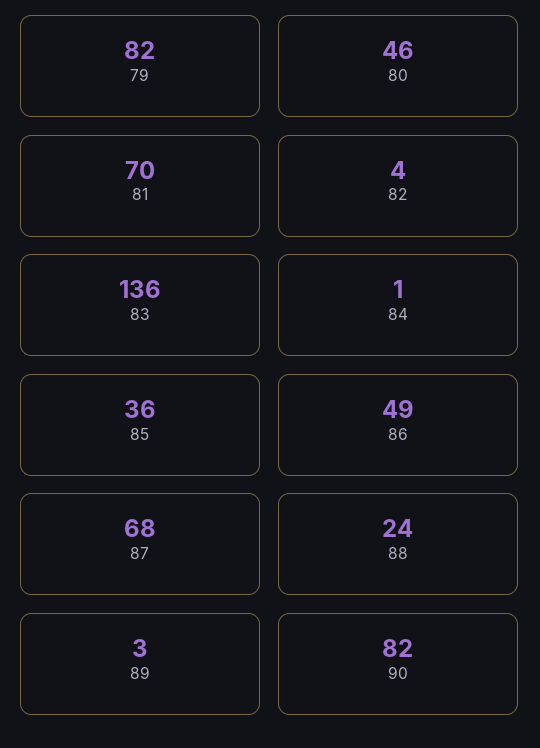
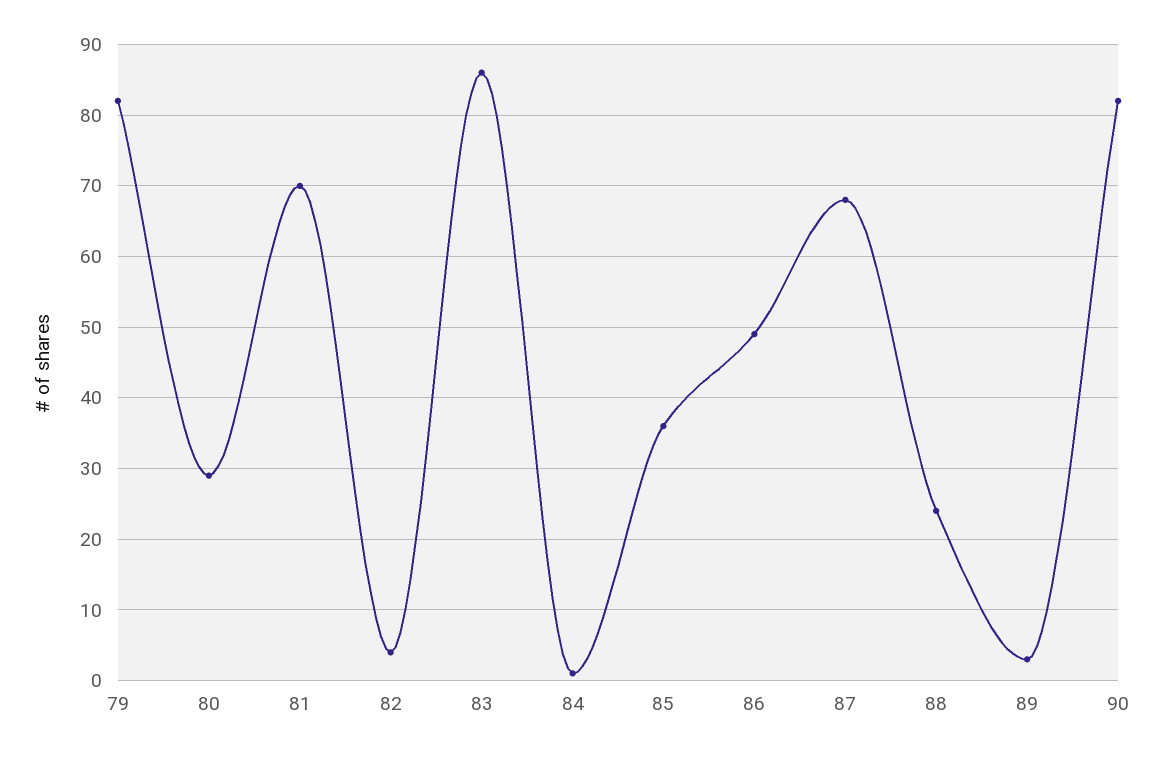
80: 46 -> 29
83: 136 -> 86

